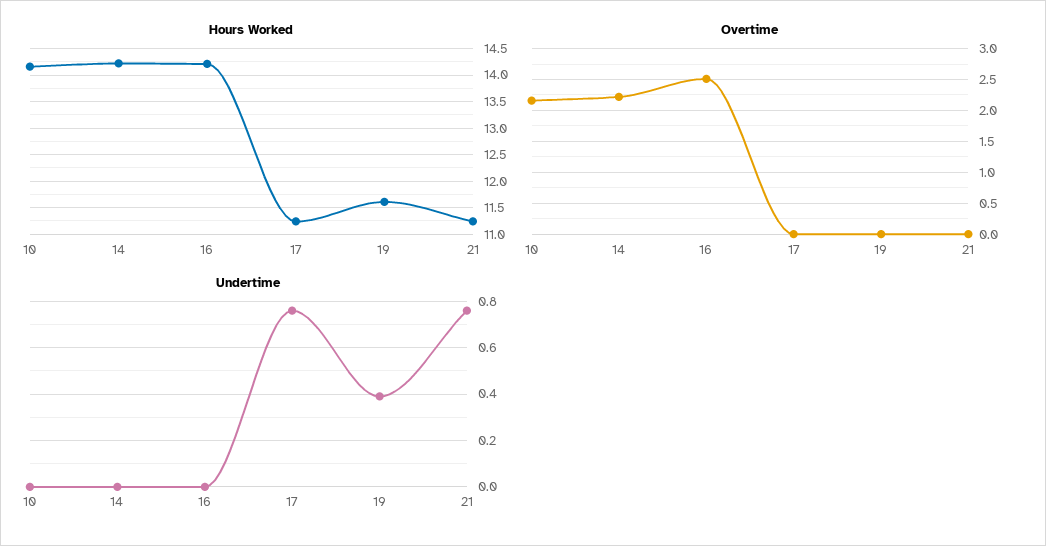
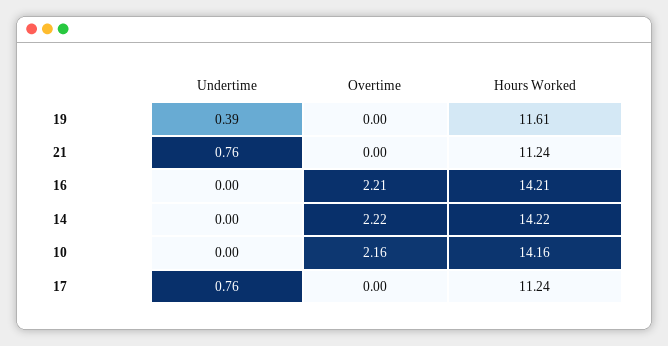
Overtime, 16: 2.5 -> 2.21

